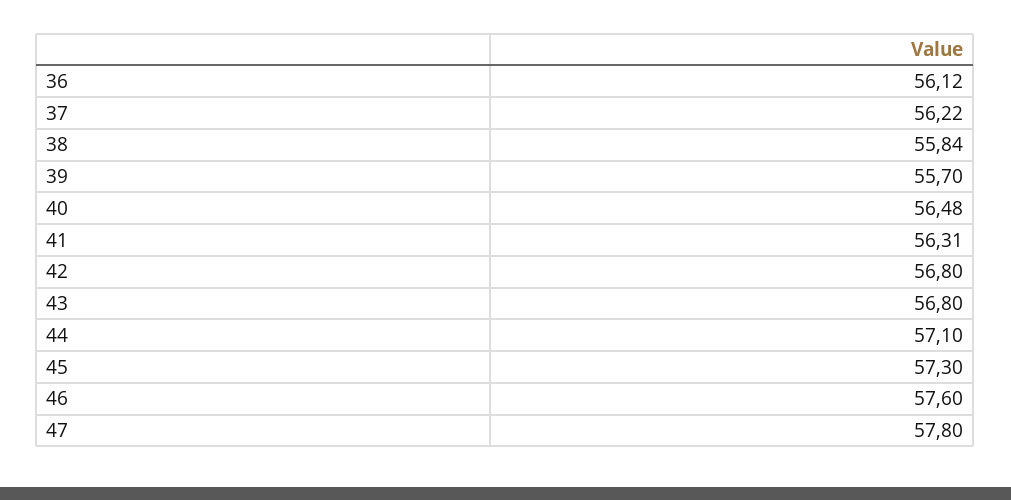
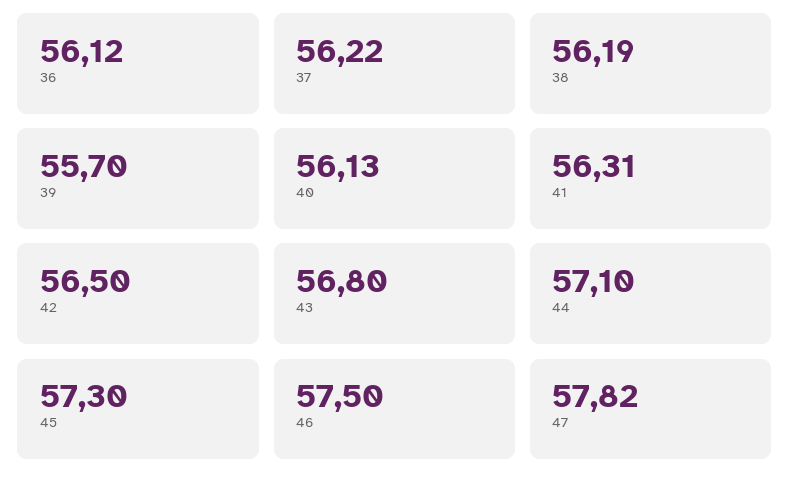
38: 55.84 -> 56.19
40: 56.48 -> 56.13
42: 56.8 -> 56.5
46: 57.6 -> 57.5
47: 57.8 -> 57.82

